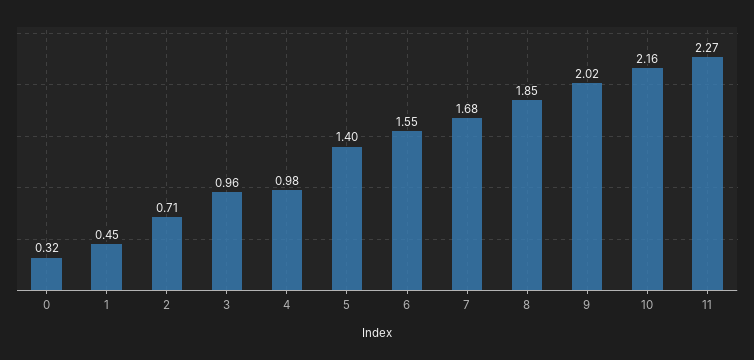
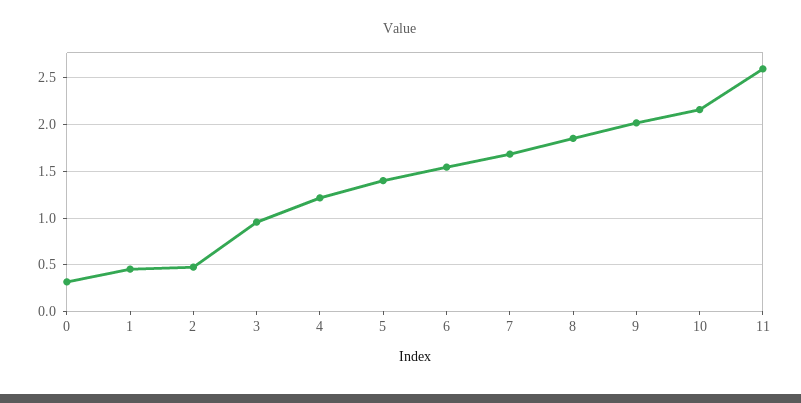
2: 0.71 -> 0.5
4: 0.98 -> 1.2
11: 2.27 -> 2.6

